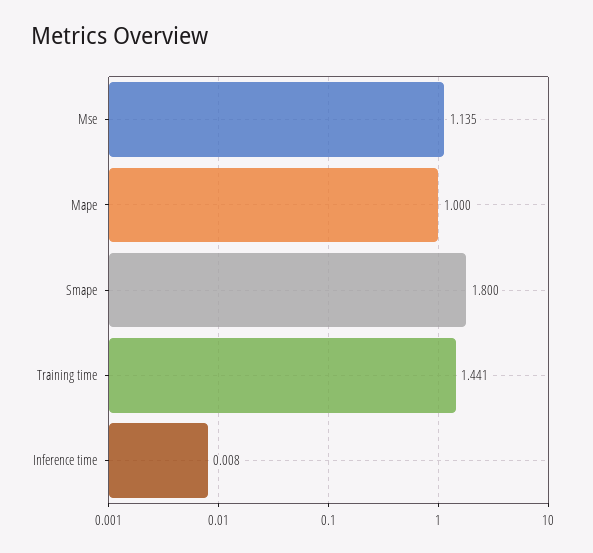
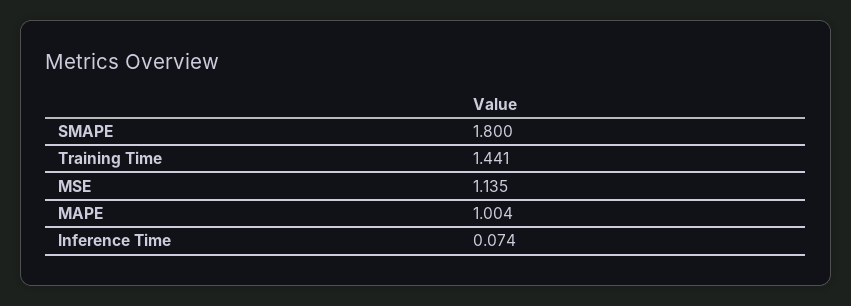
Mape: 1 -> 1.004
Inference time: 0.008 -> 0.074

